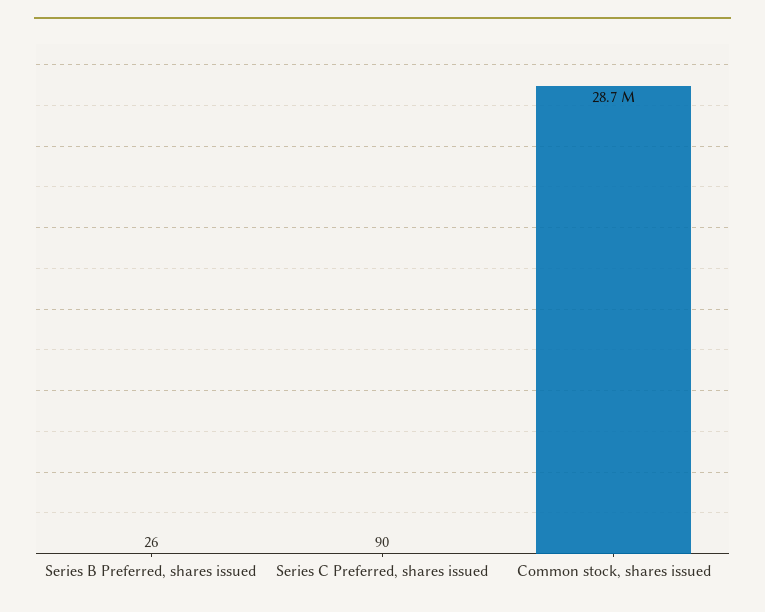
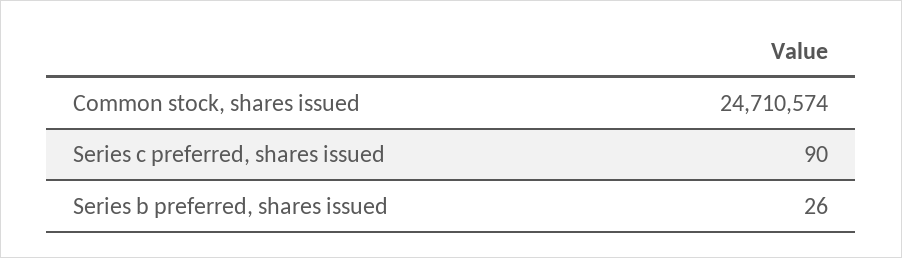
Common stock, shares issued: 28700000 -> 24710574

